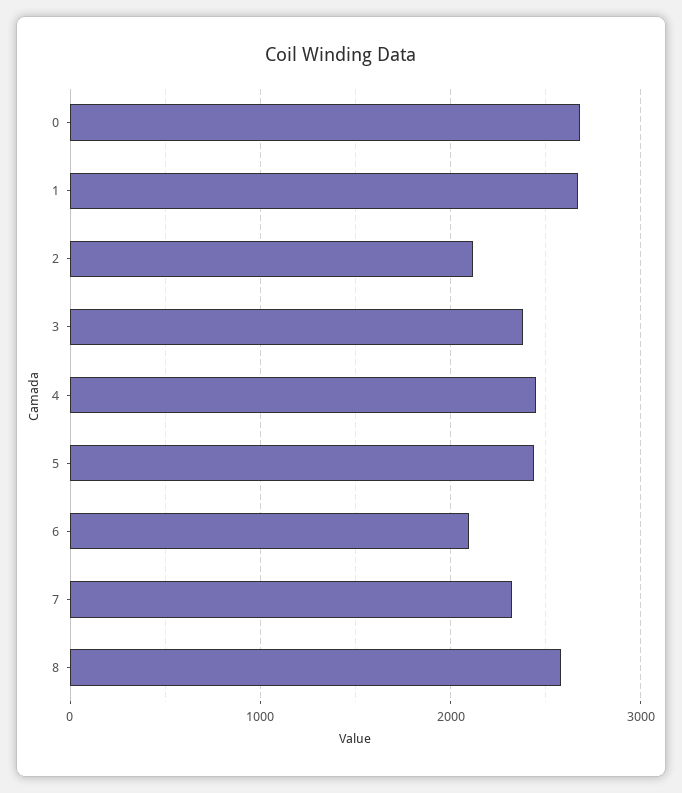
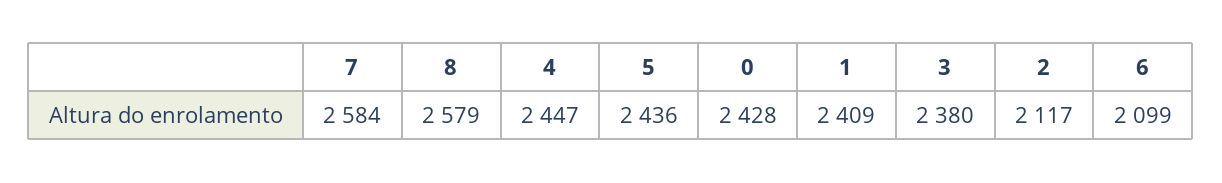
0: 2700 -> 2428
1: 2700 -> 2409
7: 2300 -> 2584

